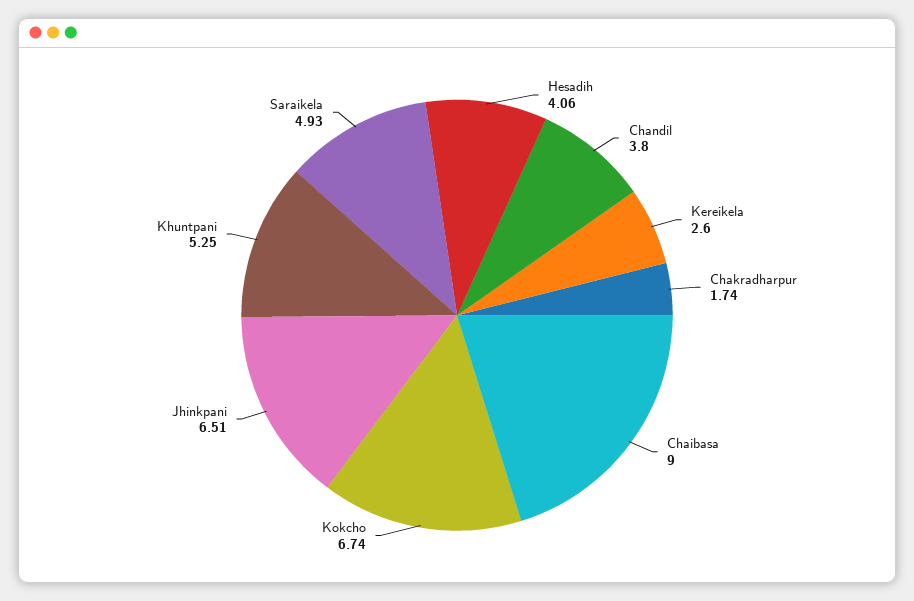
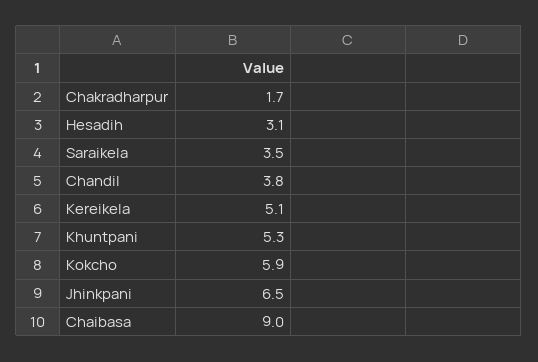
Hesadih: 4.06 -> 3.1
Kereikela: 2.6 -> 5.1
Kokcho: 6.74 -> 5.9
Saraikela: 4.93 -> 3.5

